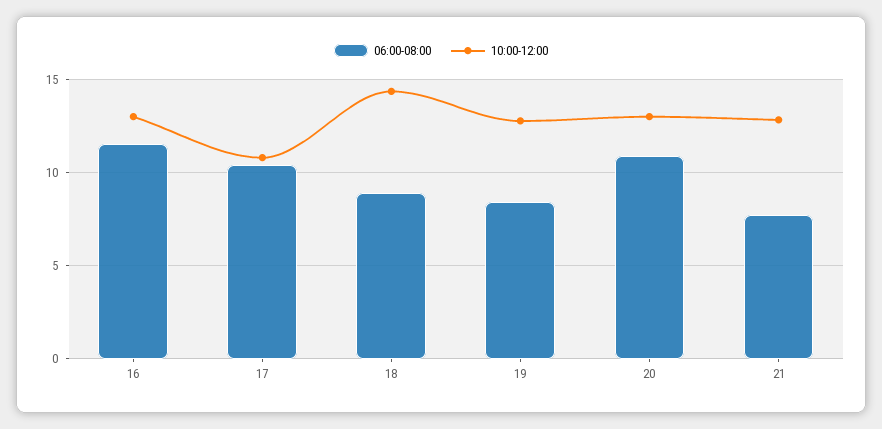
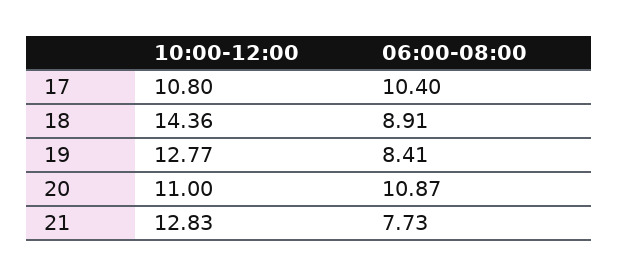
06:00-08:00, 16: 11.5 -> none
10:00-12:00, 16: 13 -> none
10:00-12:00, 20: 13 -> 11

